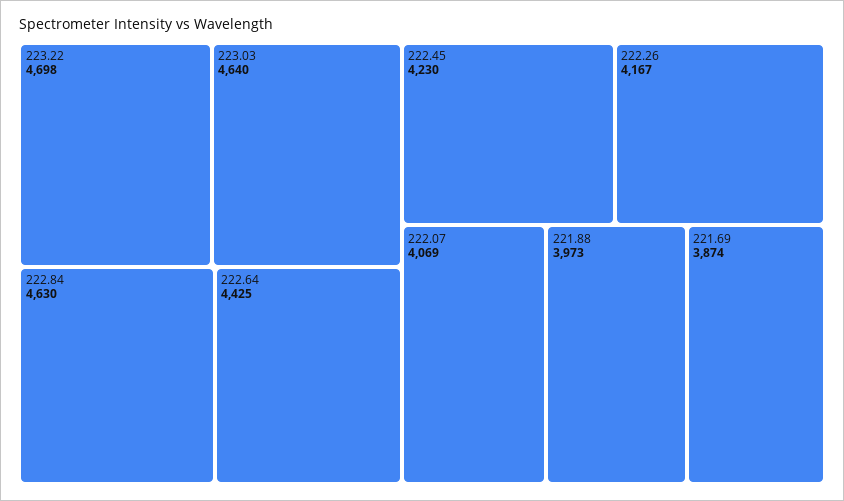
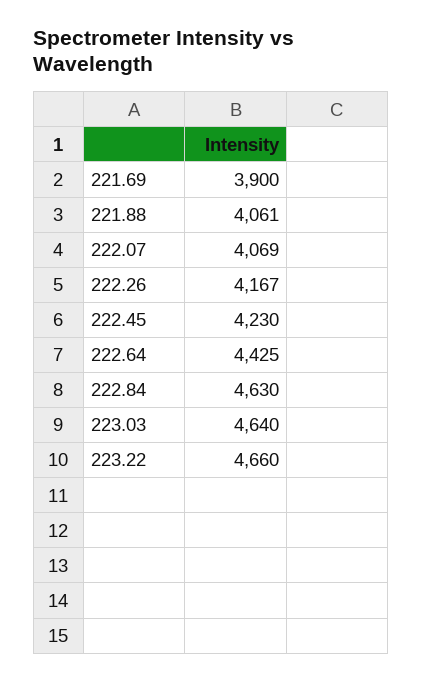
223.22: 4698 -> 4660
221.88: 3973 -> 4061
221.69: 3874 -> 3900

